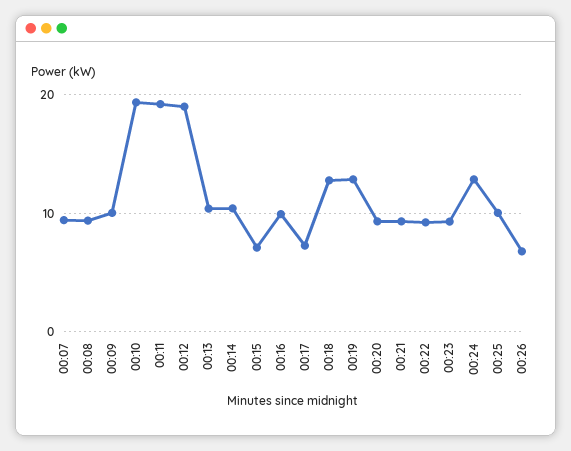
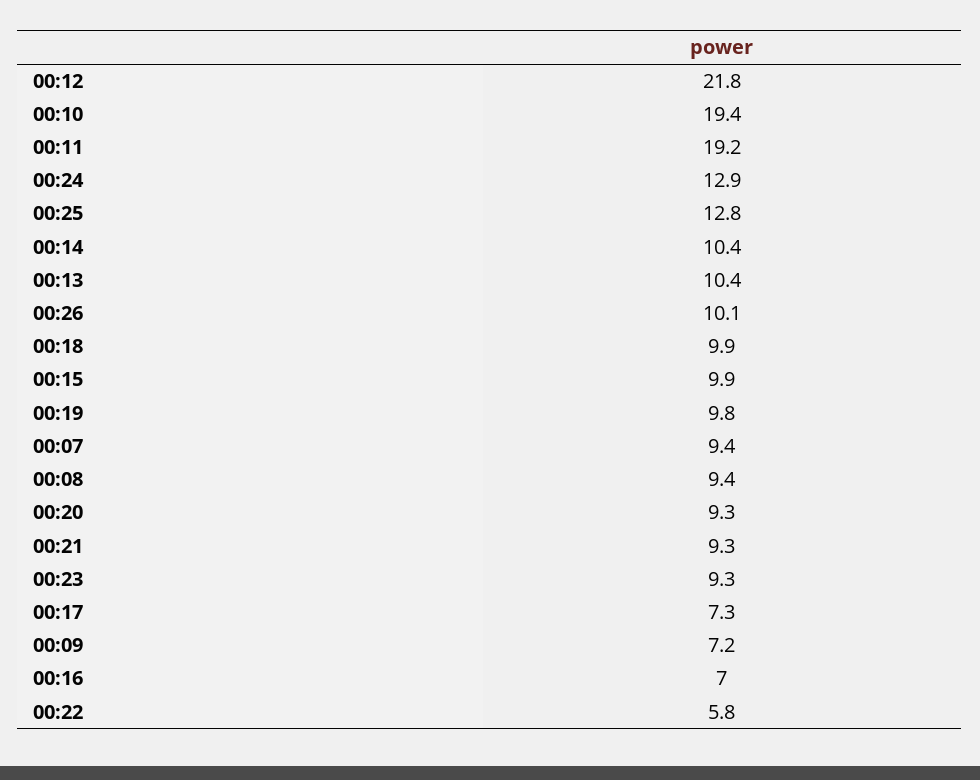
00:09: 10 -> 7.2
00:12: 19 -> 21.8
00:15: 7 -> 9.9
00:16: 10 -> 7
00:18: 13 -> 9.9
00:19: 13 -> 9.8
00:22: 9 -> 5.8
00:25: 10 -> 12.8
00:26: 7 -> 10.1

